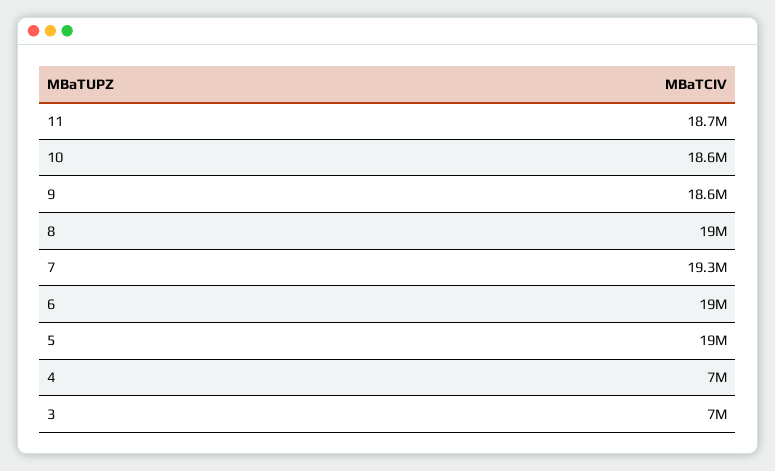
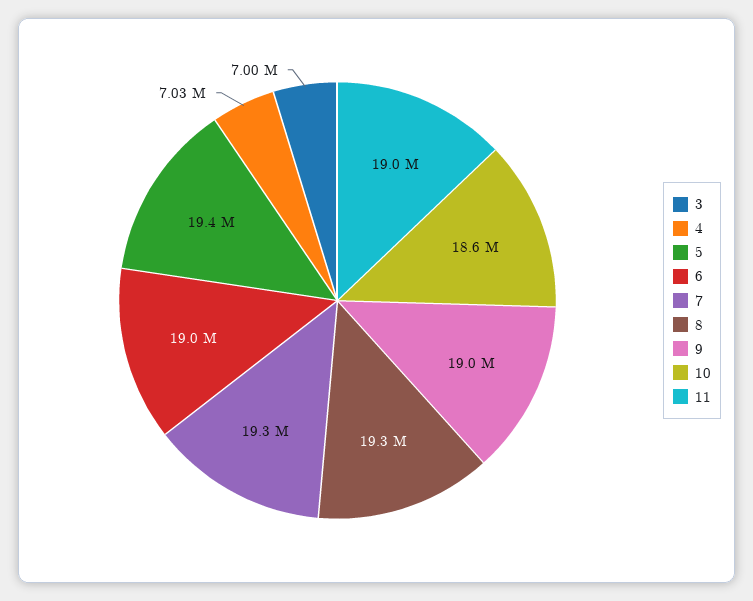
11: 18700000 -> 19000000
9: 18600000 -> 19000000
8: 19000000 -> 19300000
5: 19000000 -> 19400000
4: 7000000 -> 7030000

